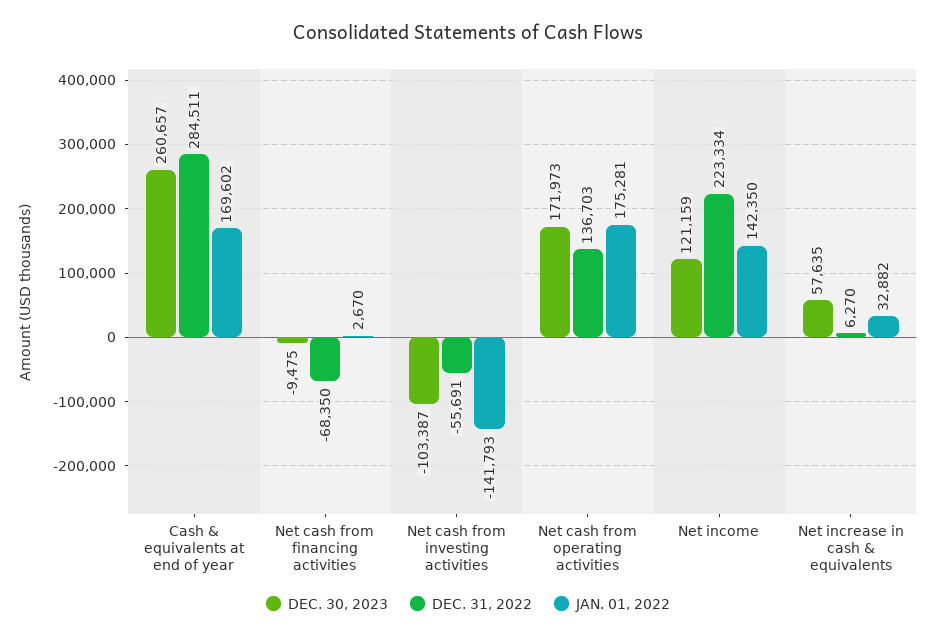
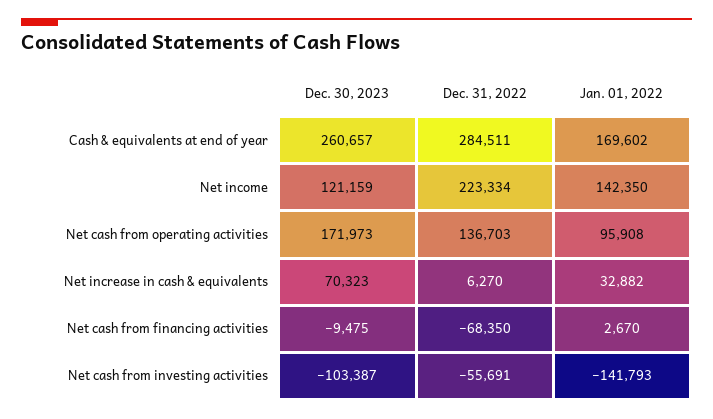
JAN. 01, 2022, Net cash from operating activities: 175281 -> 95908
DEC. 30, 2023, Net increase in cash & equivalents: 57635 -> 70323

